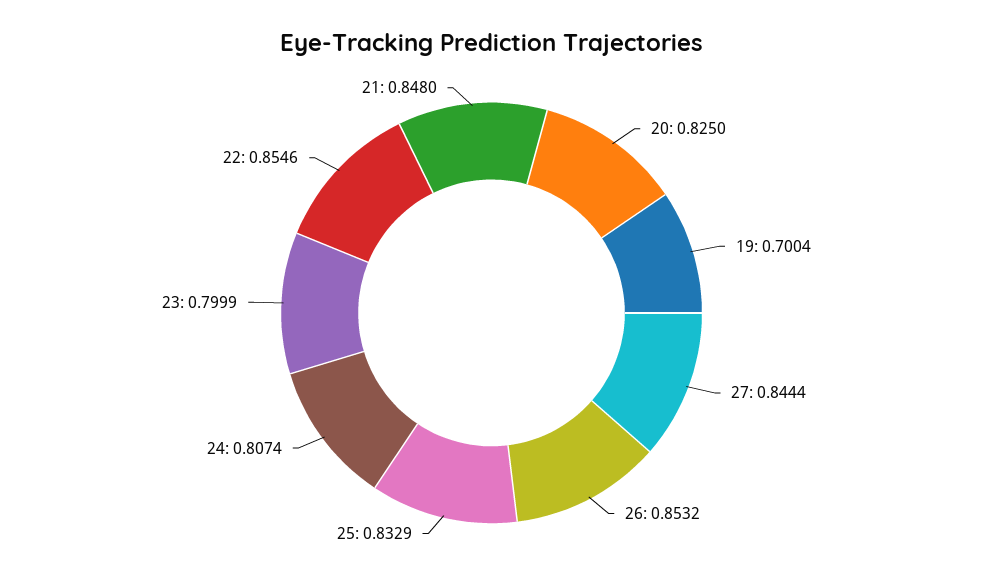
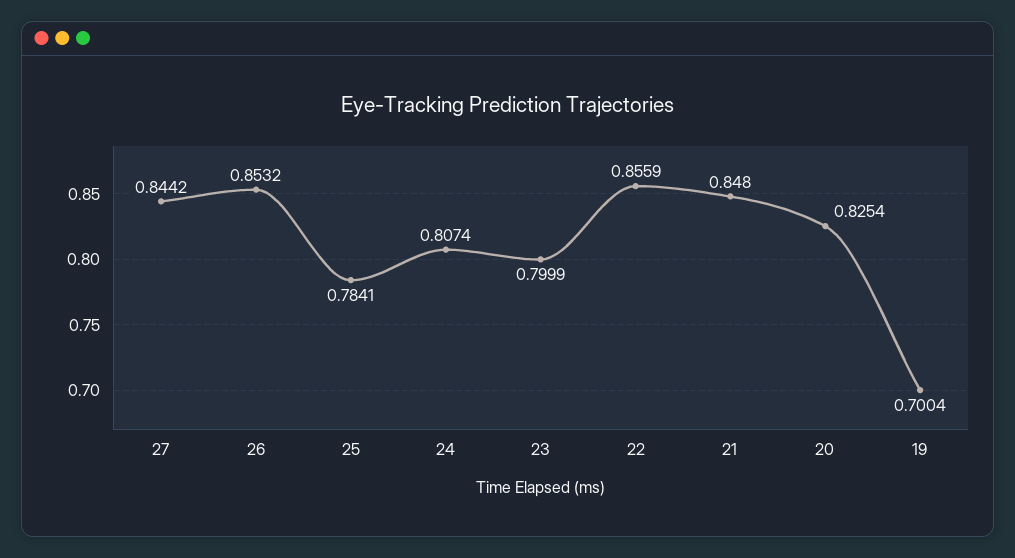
20: 0.825 -> 0.8254
27: 0.8444 -> 0.8442
25: 0.8329 -> 0.7841
22: 0.8546 -> 0.8559

